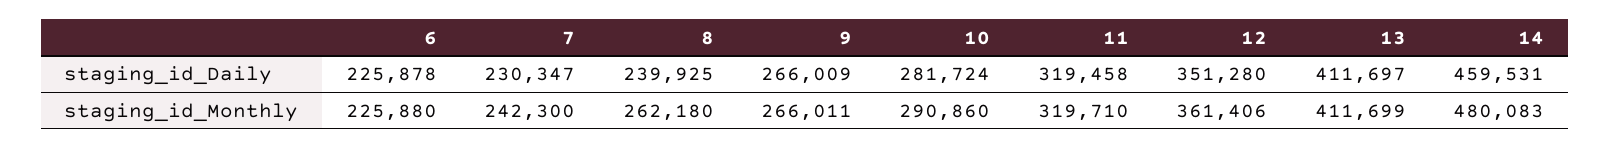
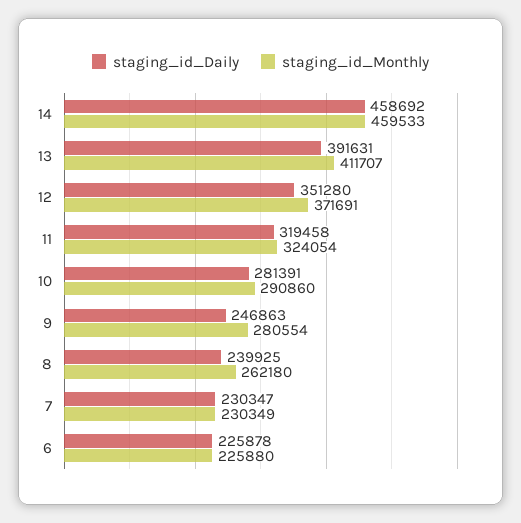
staging_id_Daily, 9: 266009 -> 246863
staging_id_Daily, 10: 281724 -> 281391
staging_id_Daily, 13: 411697 -> 391631
staging_id_Daily, 14: 459531 -> 458692
staging_id_Monthly, 7: 242300 -> 230349
staging_id_Monthly, 9: 266011 -> 280554
staging_id_Monthly, 11: 319710 -> 324054
staging_id_Monthly, 12: 361406 -> 371691
staging_id_Monthly, 13: 411699 -> 411707
staging_id_Monthly, 14: 480083 -> 459533

